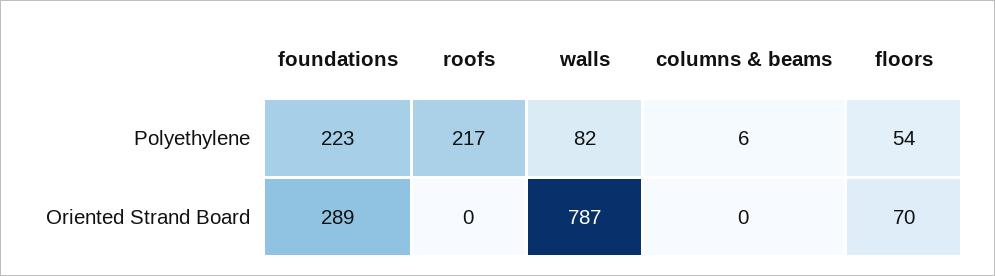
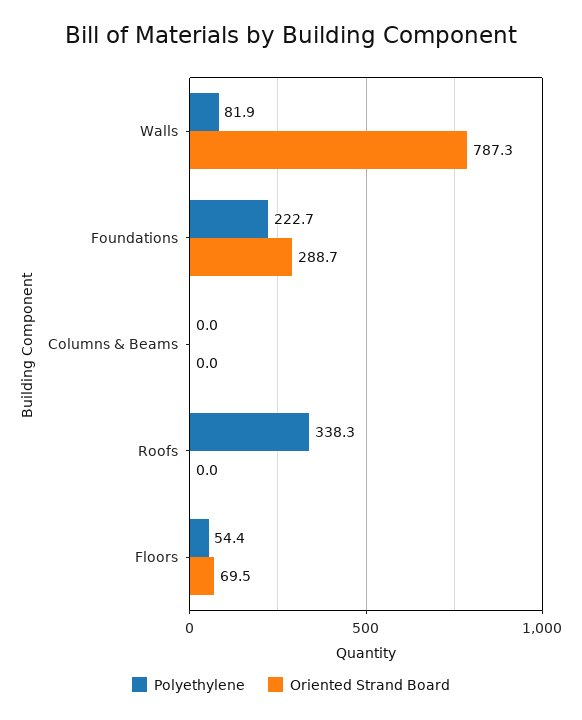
Polyethylene, roofs: 217 -> 338.3
Polyethylene, columns & beams: 6 -> 0

